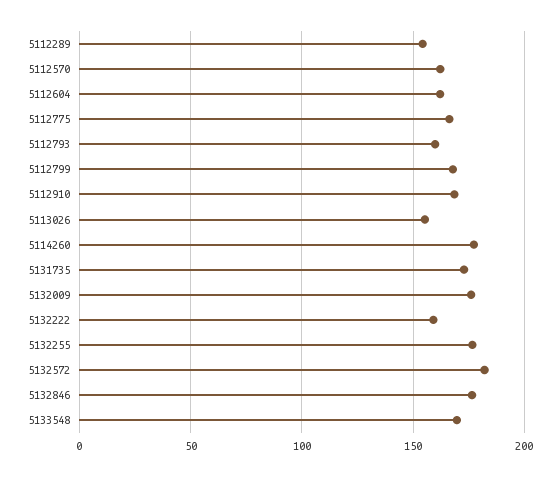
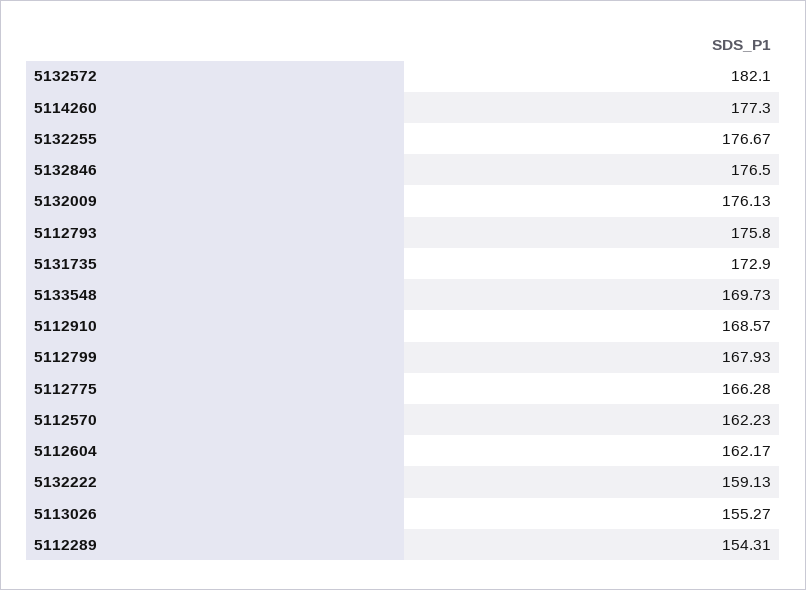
5112793: 160 -> 175.8

